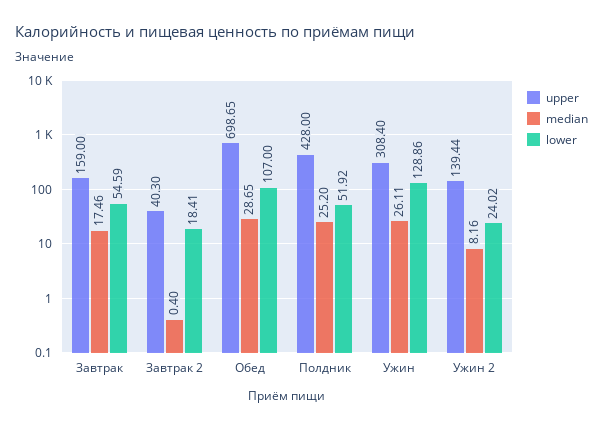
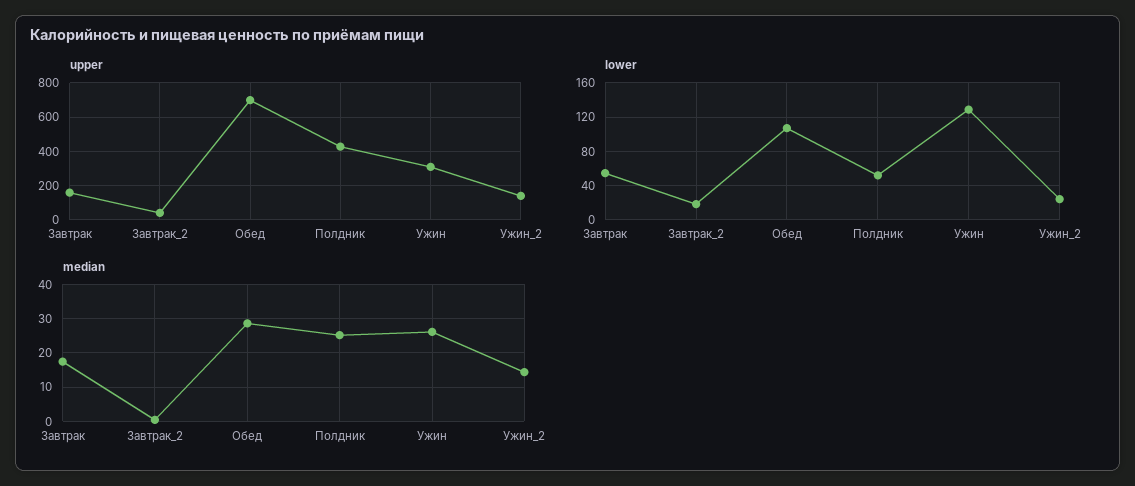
median, Ужин 2: 8.16 -> 14

